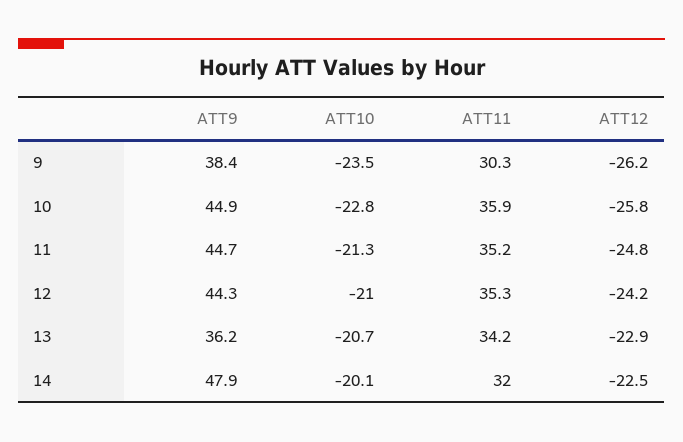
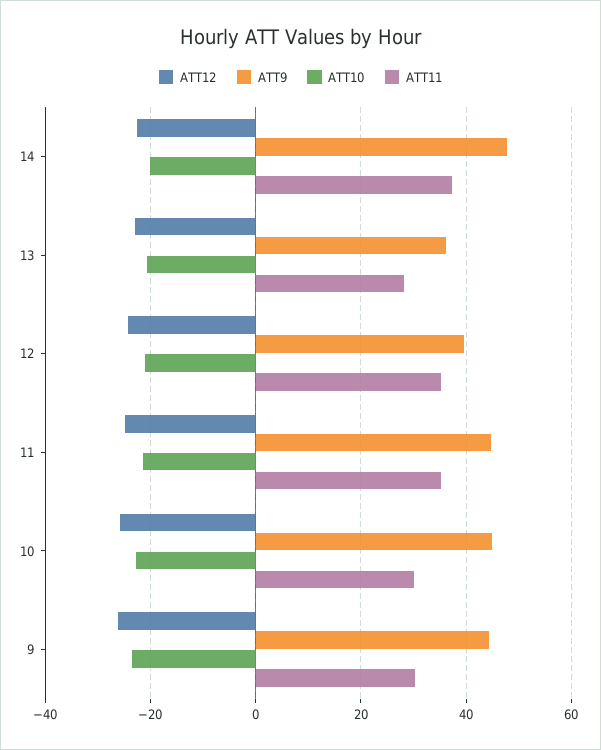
ATT9, 9: 38.4 -> 44
ATT11, 10: 35.9 -> 30
ATT9, 12: 44.3 -> 40
ATT11, 13: 34.2 -> 28
ATT11, 14: 32 -> 38

